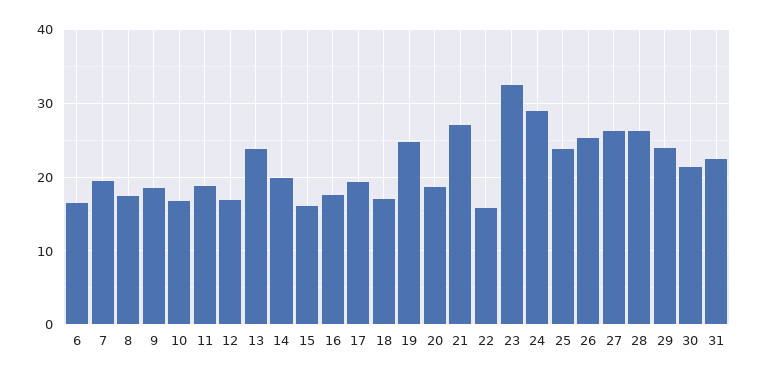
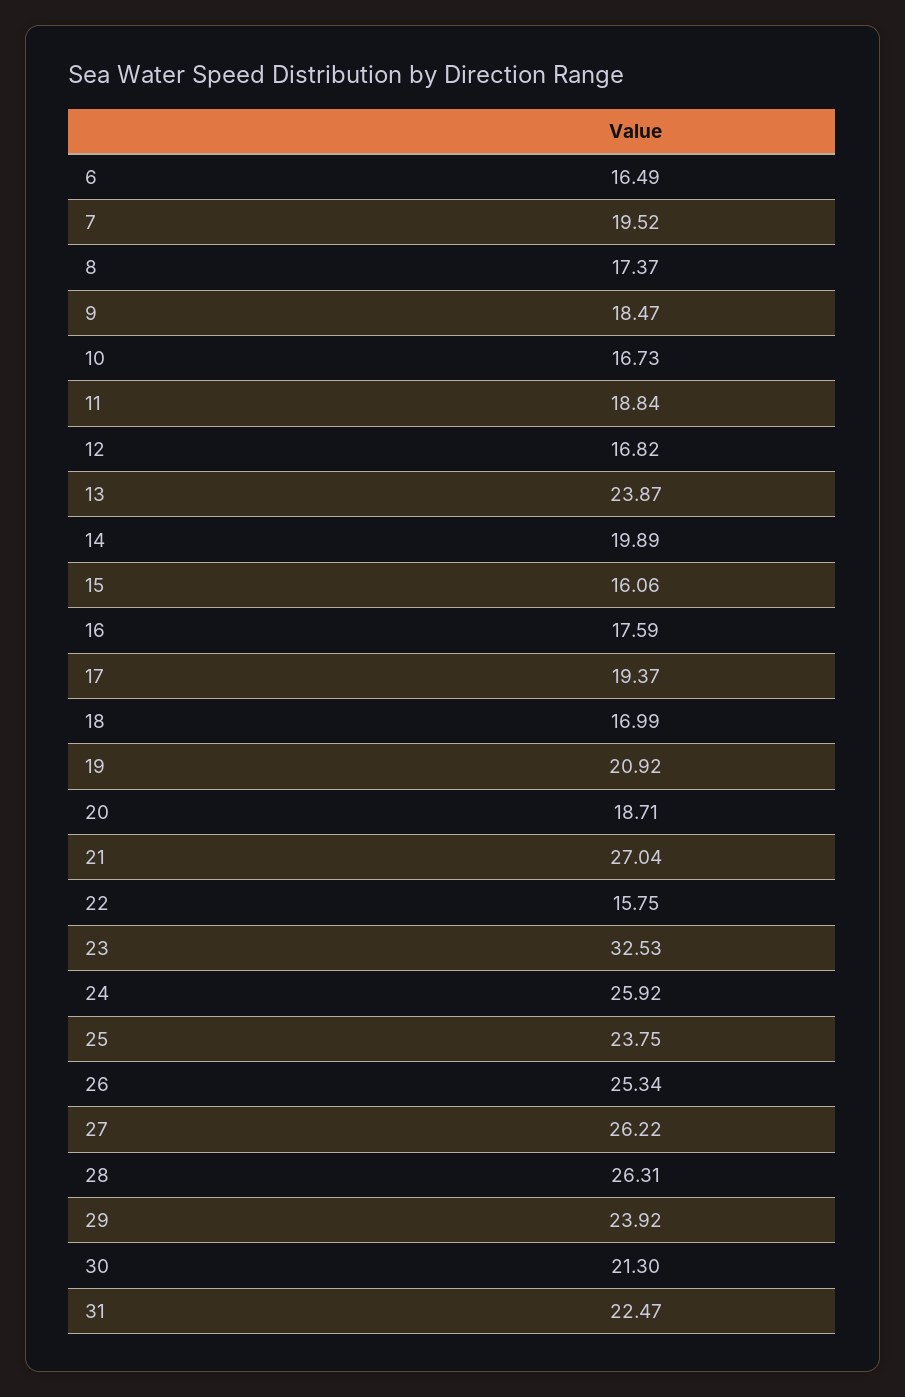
19: 25 -> 20.92
24: 29 -> 25.92

